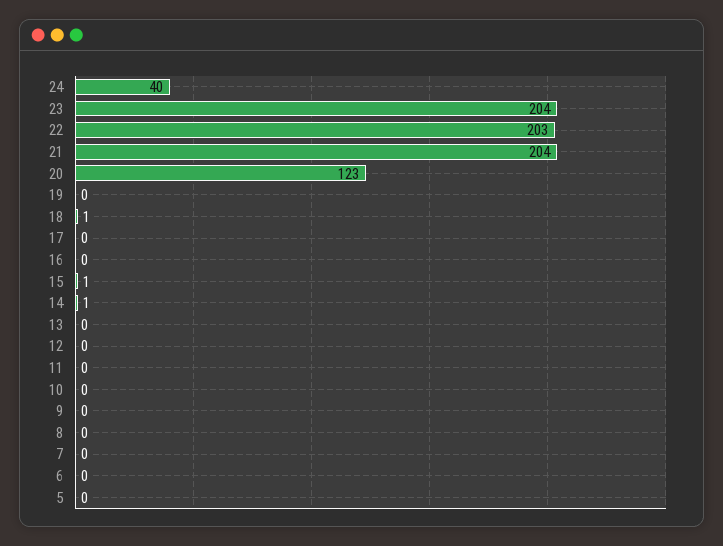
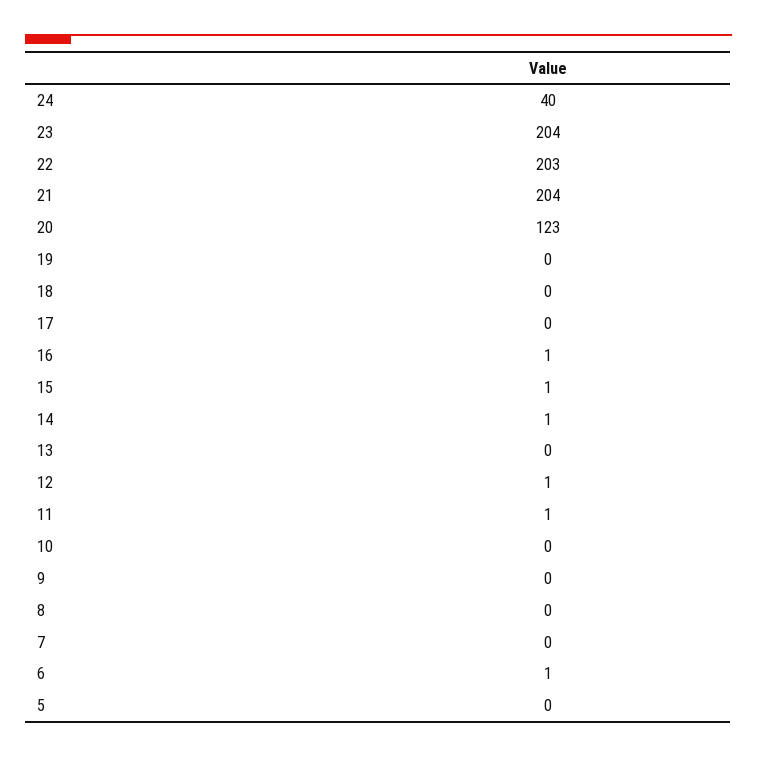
18: 1 -> 0
16: 0 -> 1
12: 0 -> 1
11: 0 -> 1
6: 0 -> 1

